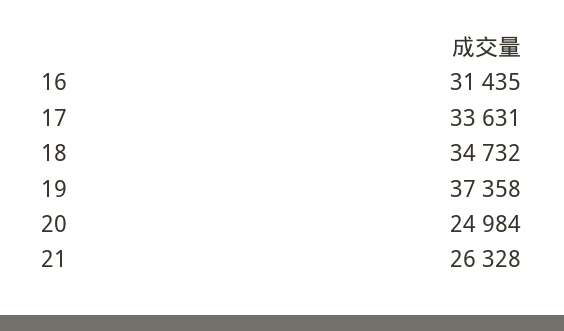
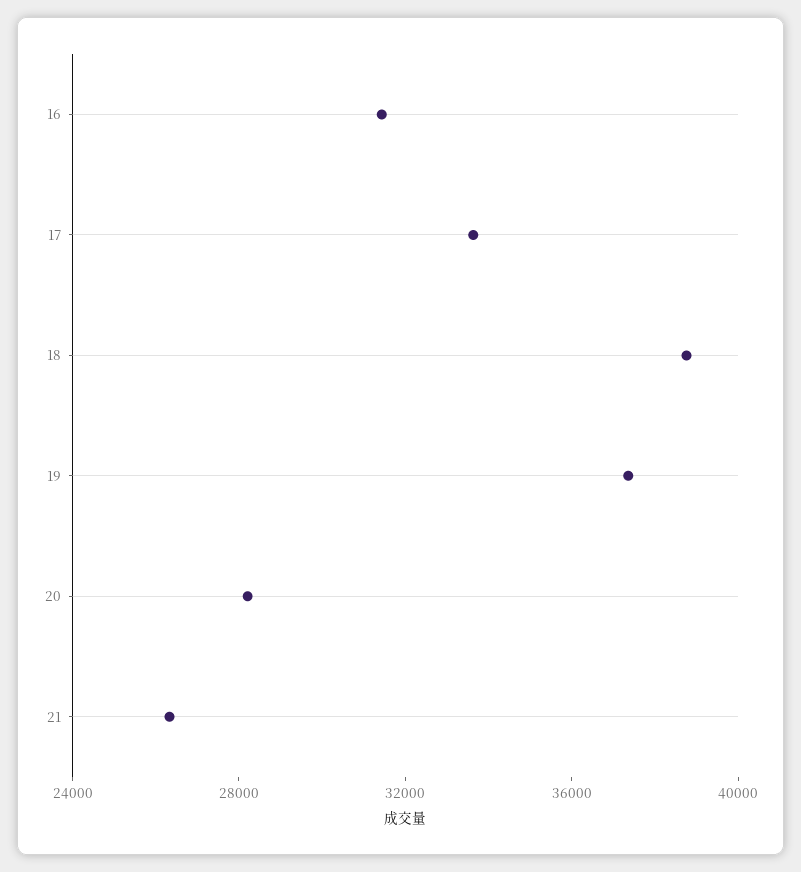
18: 34732 -> 39000
20: 24984 -> 28000

